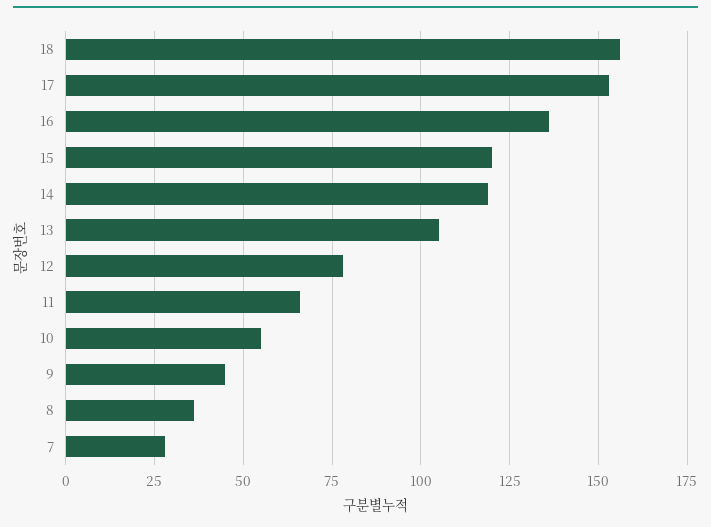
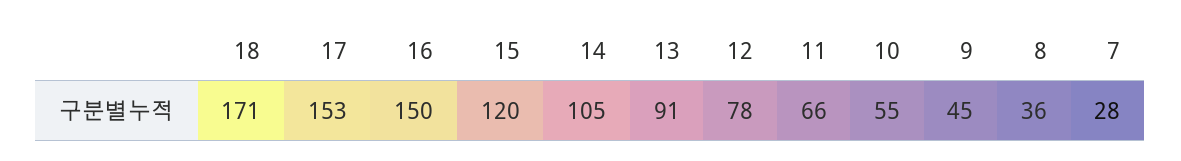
18: 155 -> 171
16: 135 -> 150
14: 120 -> 105
13: 105 -> 91

